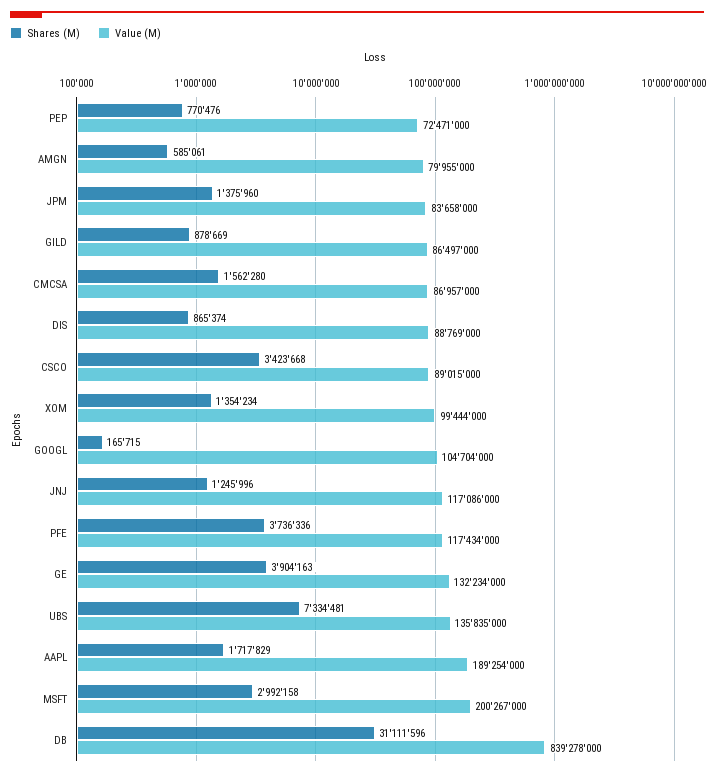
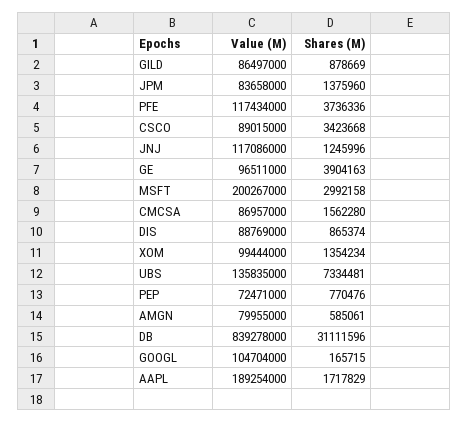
Value (M), GE: 132234000 -> 96511000

